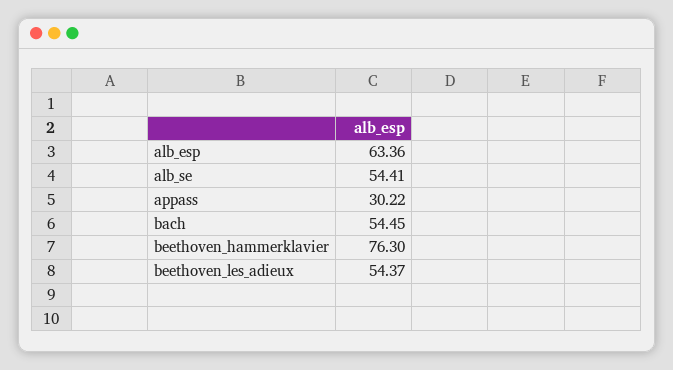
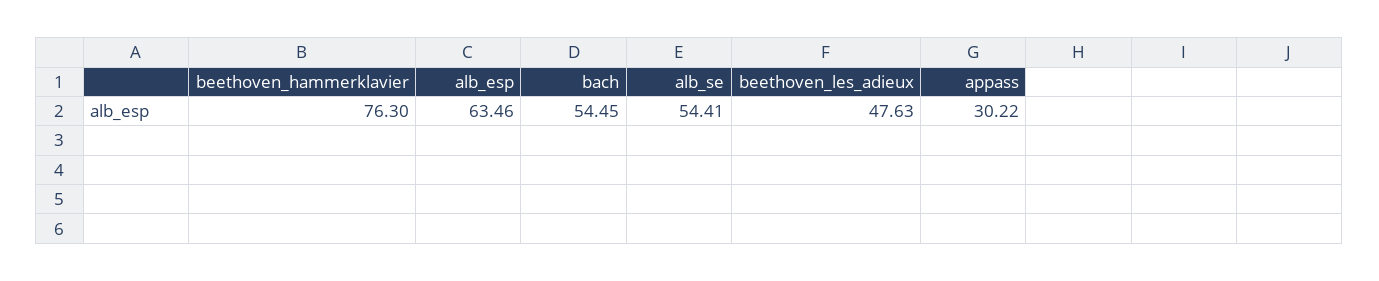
alb_esp: 63.36 -> 63.46
beethoven_les_adieux: 54.37 -> 47.63

